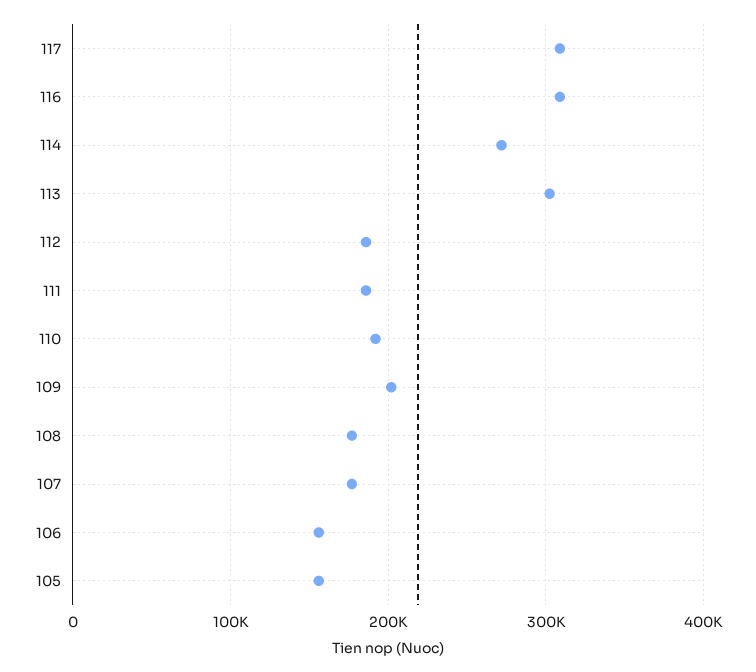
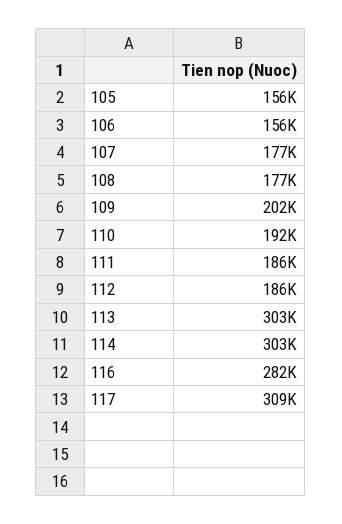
116: 310000 -> 282000
114: 270000 -> 303000

